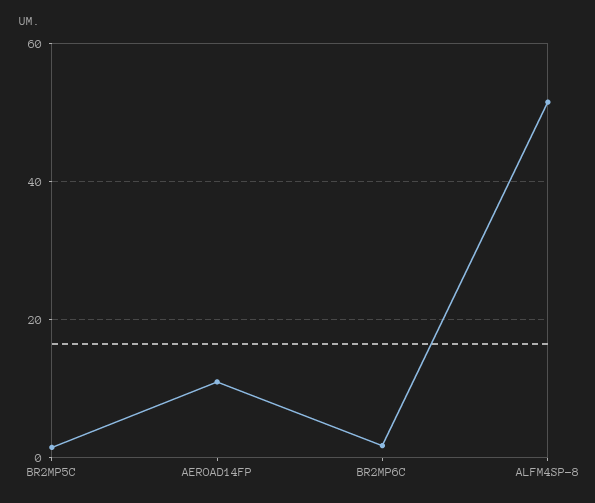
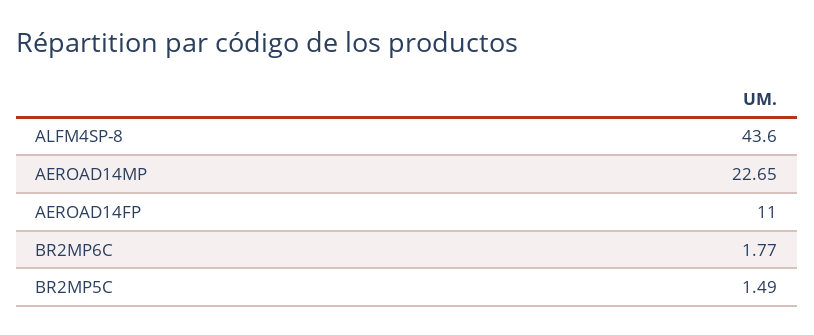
ALFM4SP-8: 52 -> 43.6
AEROAD14MP: none -> 22.65

